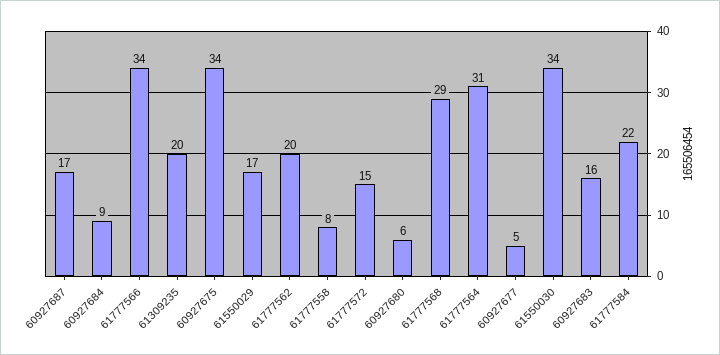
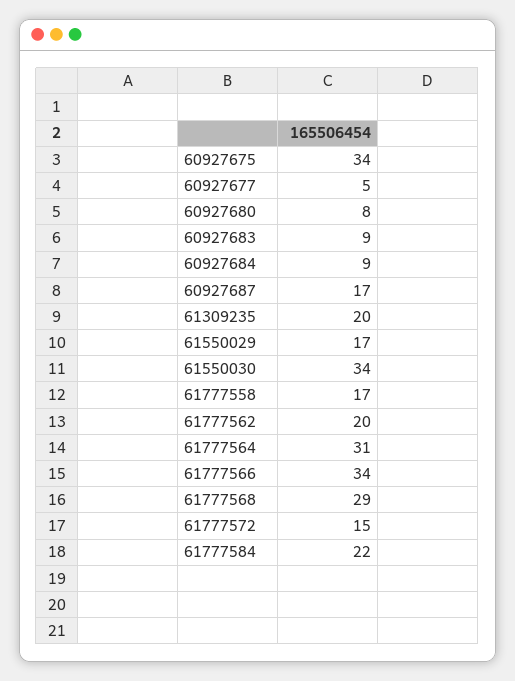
61777558: 8 -> 17
60927680: 6 -> 8
60927683: 16 -> 9

